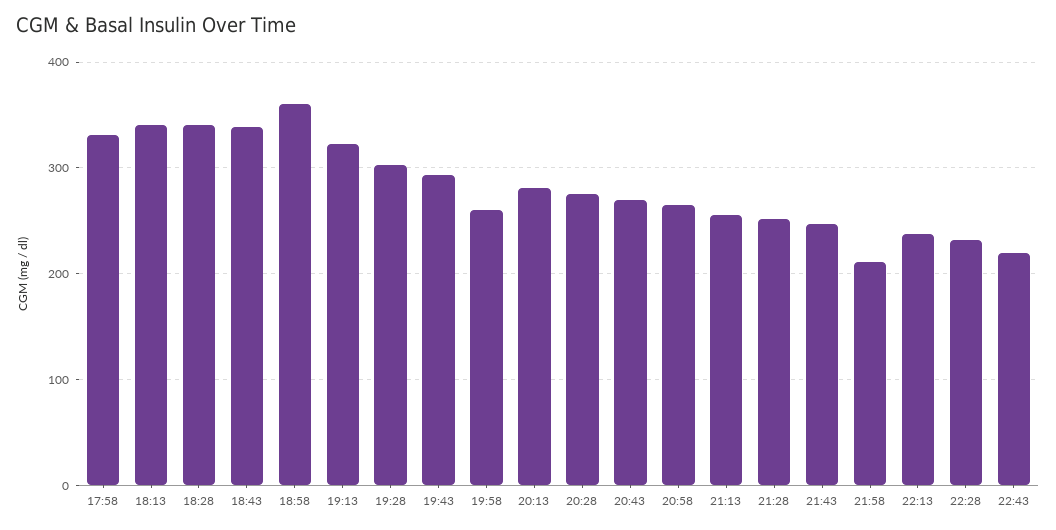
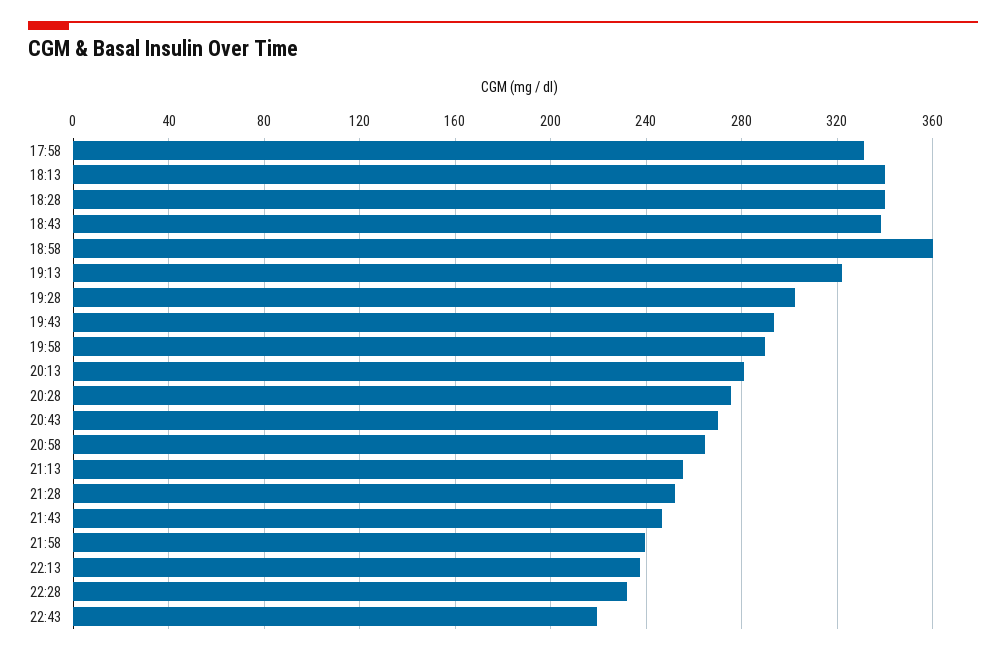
19:58: 260 -> 290
21:58: 210 -> 240

